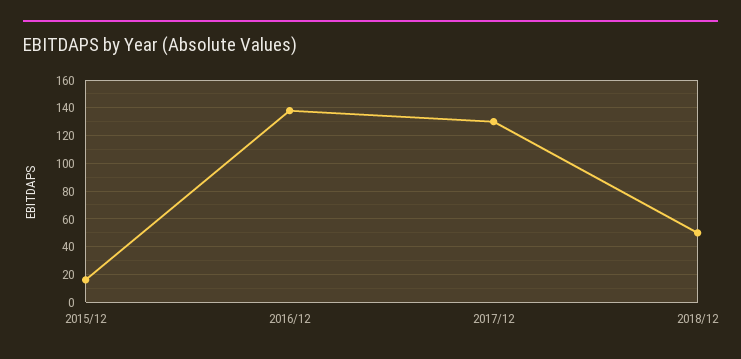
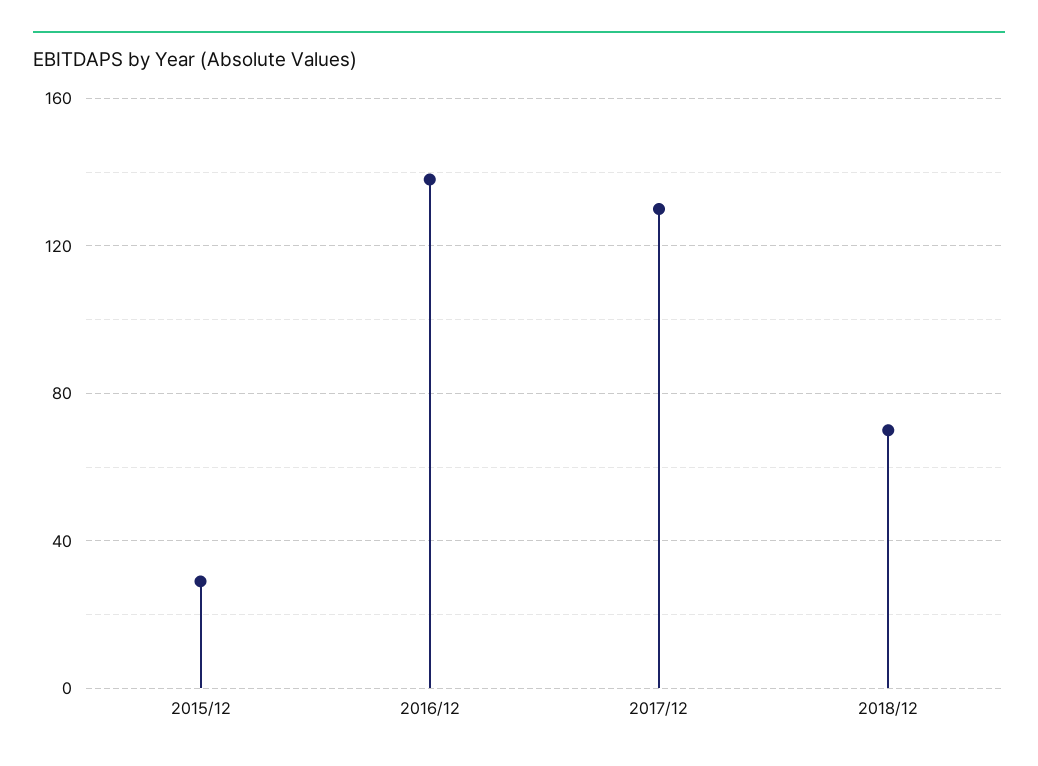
2015/12: 15 -> 30
2018/12: 50 -> 70

